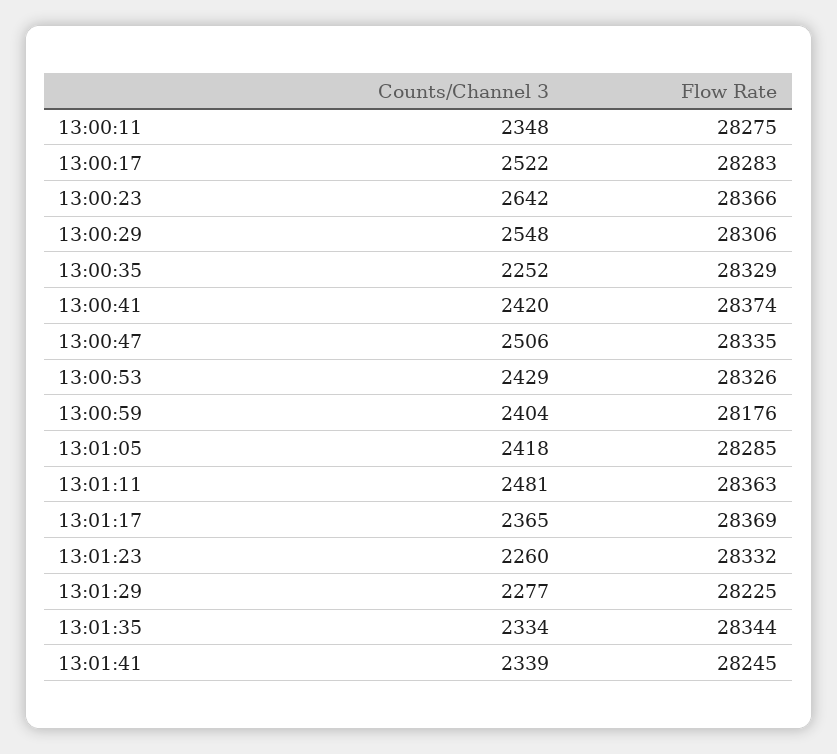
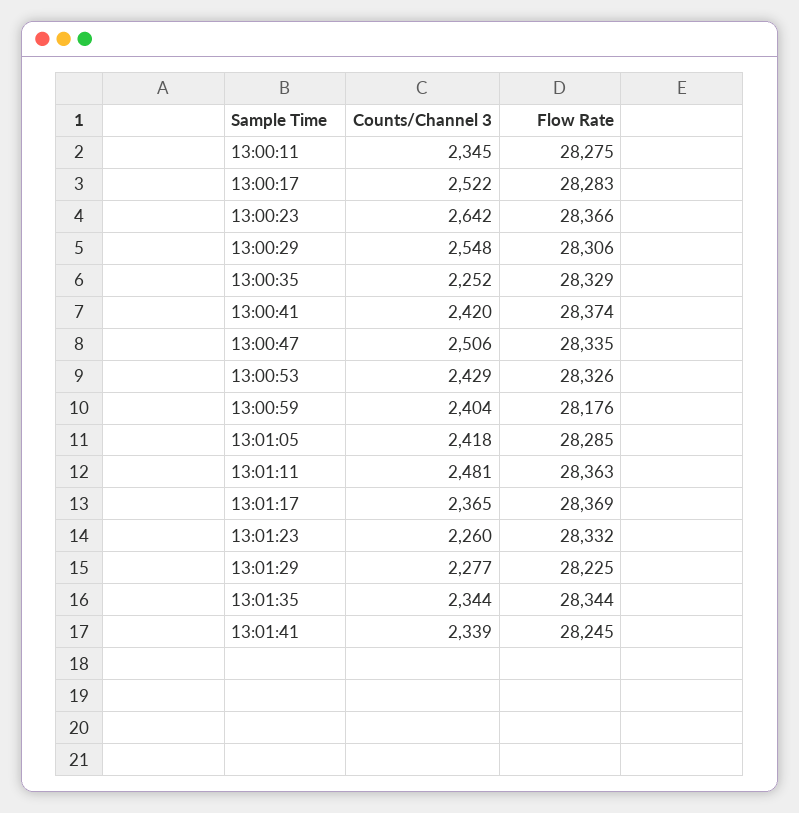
Counts/Channel 3, 13:00:11: 2348 -> 2345
Counts/Channel 3, 13:01:35: 2334 -> 2344

